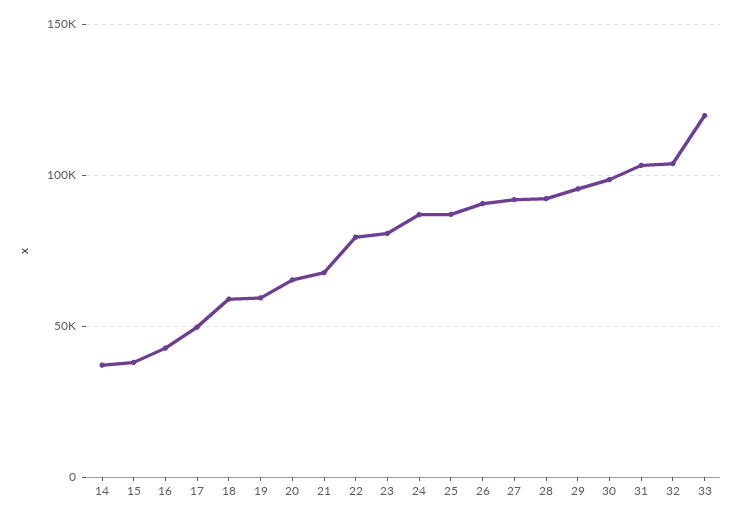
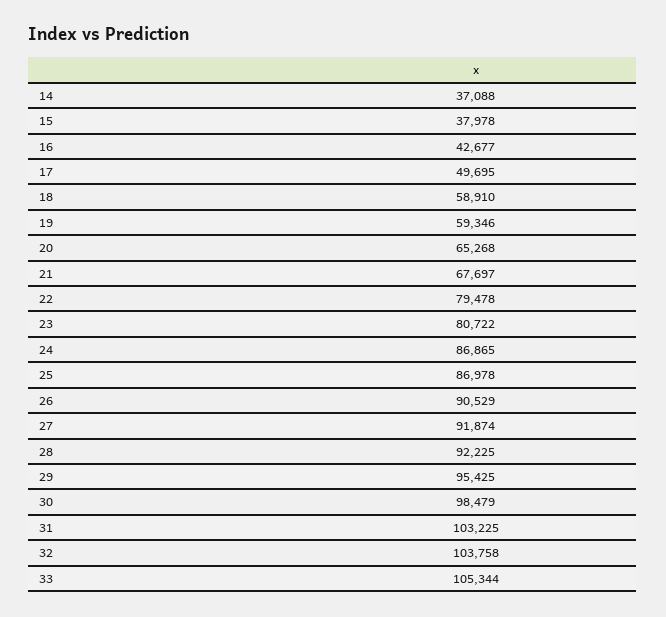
33: 120000 -> 105344

